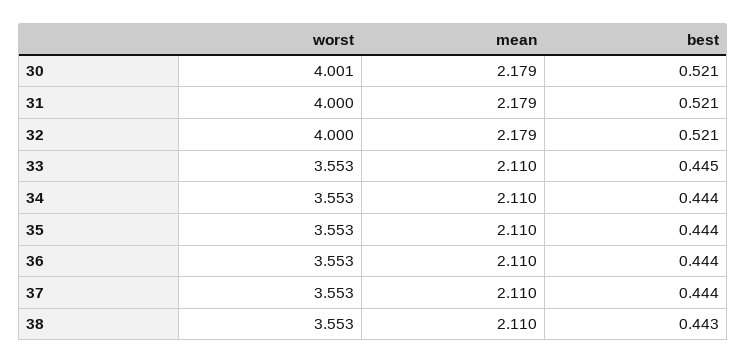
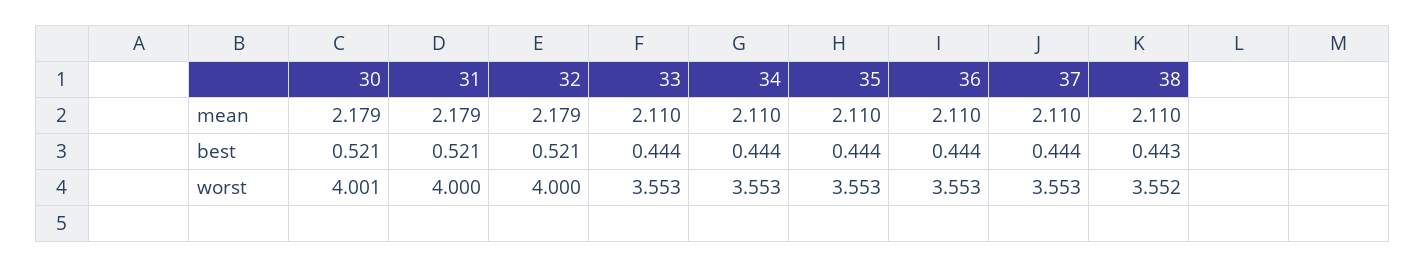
best, 33: 0.445 -> 0.444
worst, 38: 3.553 -> 3.552

